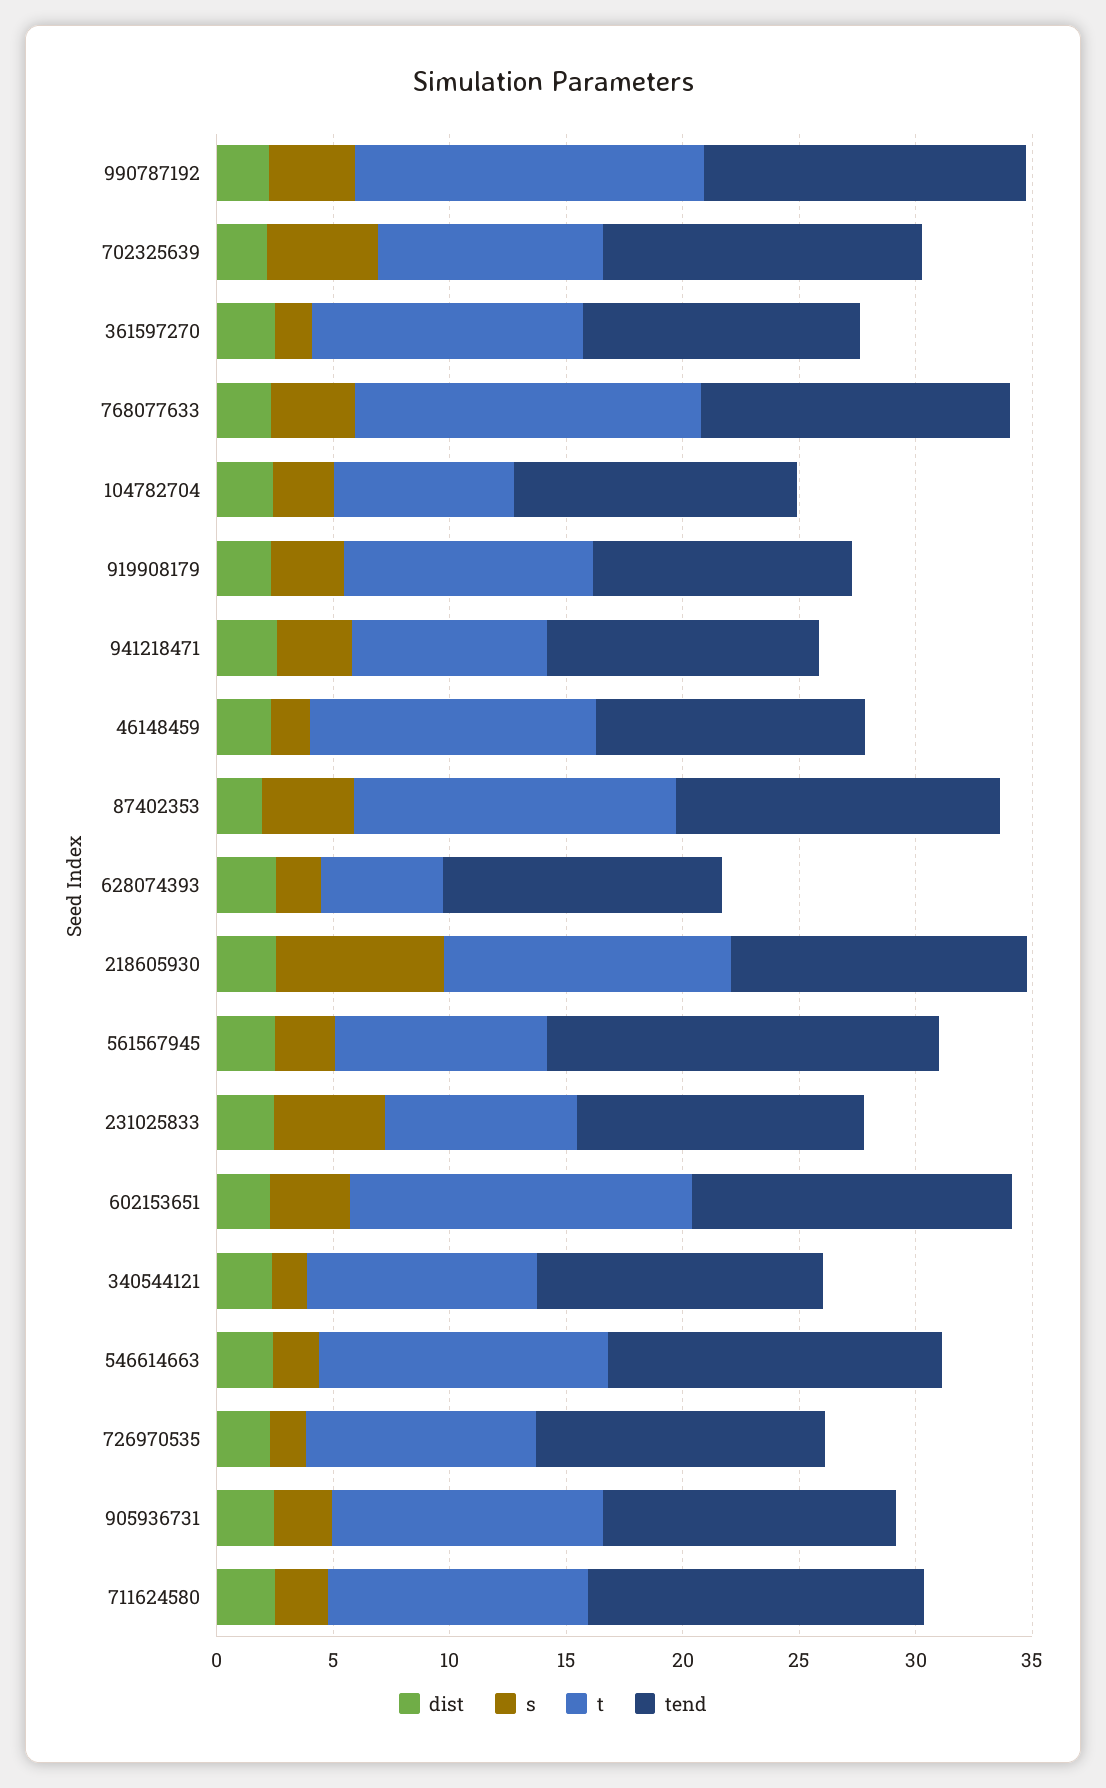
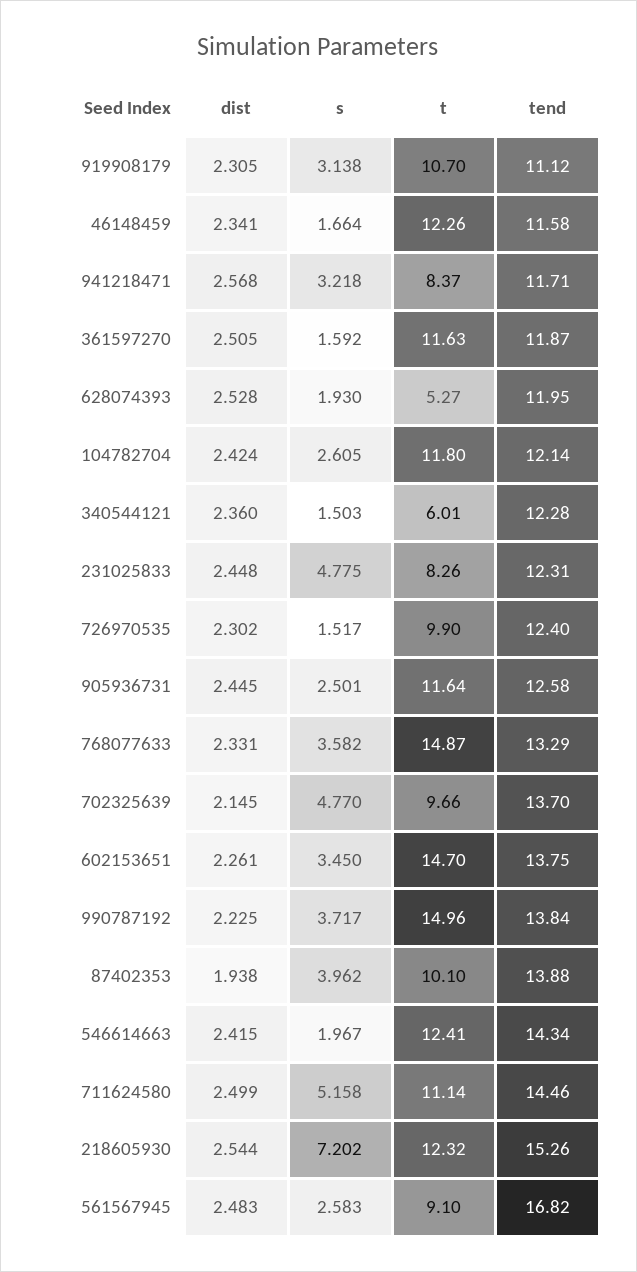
t, 104782704: 8 -> 11.8
t, 87402353: 14 -> 10.1
tend, 218605930: 13 -> 15.26
t, 340544121: 10 -> 6.01
s, 711624580: 2 -> 5.158

